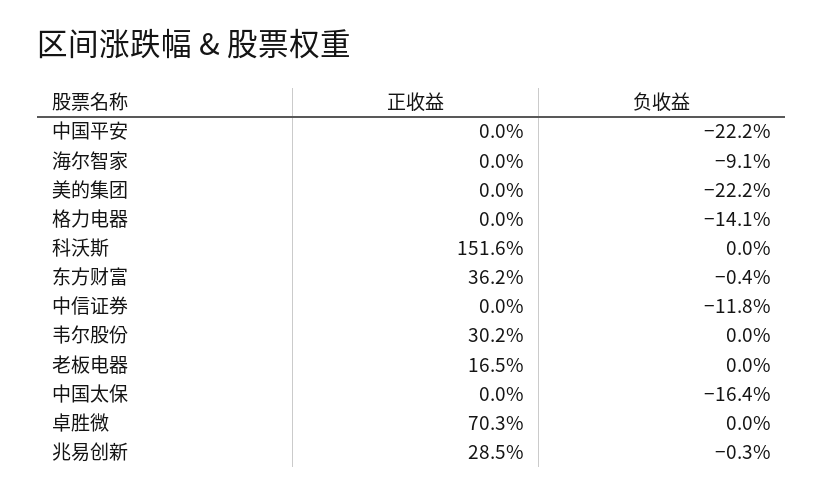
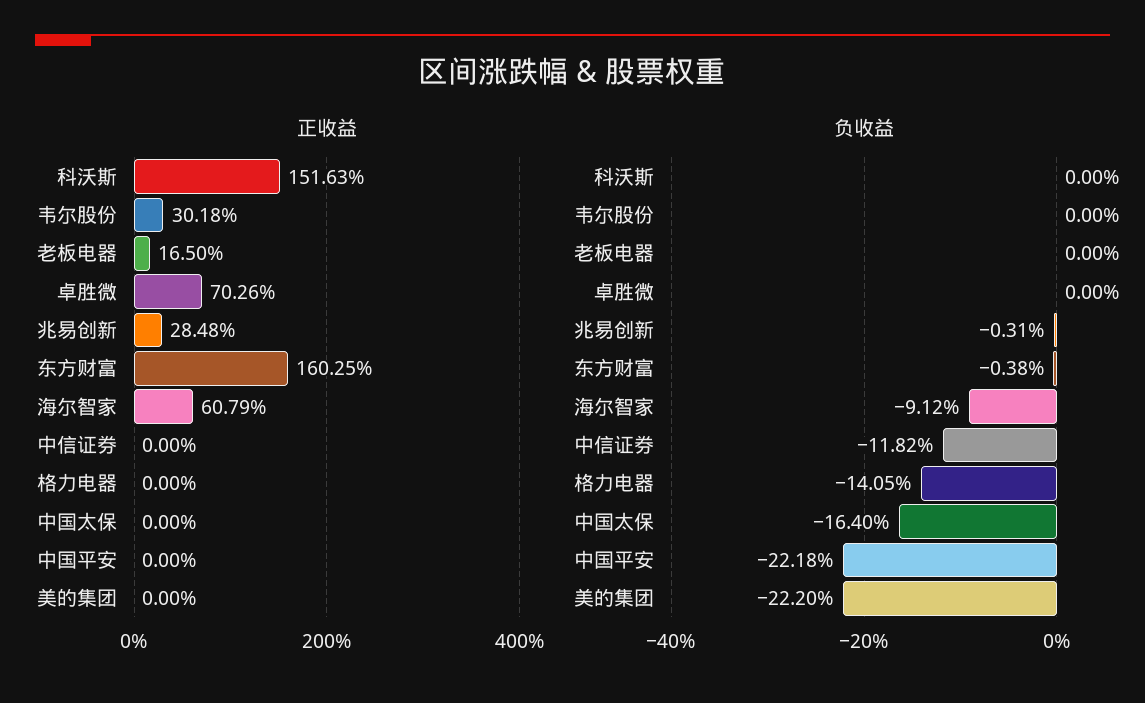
正收益, 海尔智家: 0 -> 60.79
正收益, 东方财富: 36.2 -> 160.25

